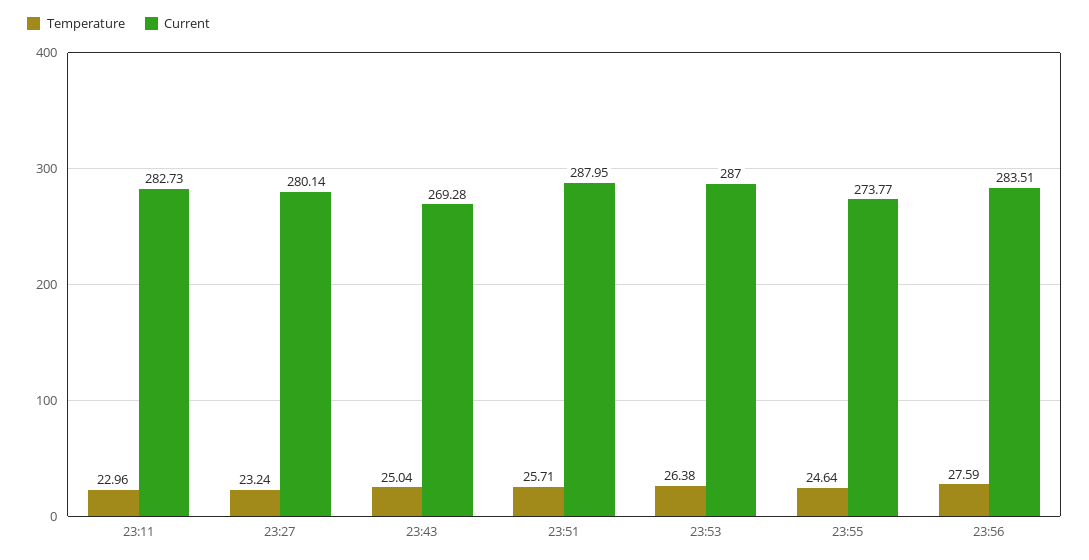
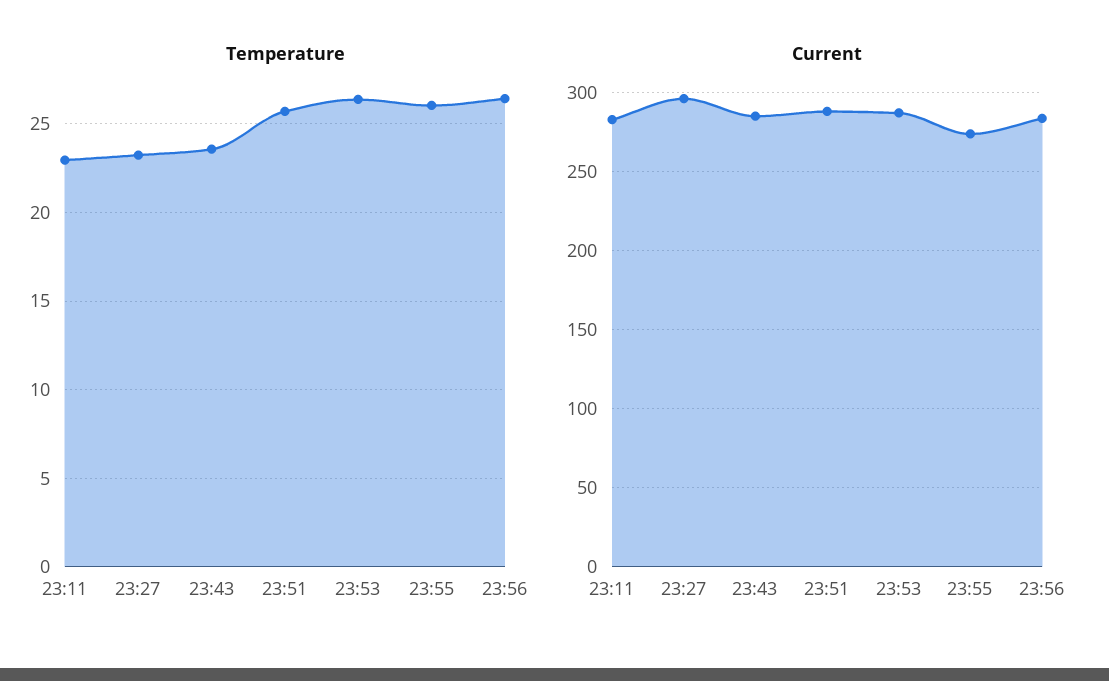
Current, 23:27: 280.14 -> 295
Temperature, 23:43: 25.04 -> 23.5
Current, 23:43: 269.28 -> 285
Temperature, 23:55: 24.64 -> 26
Temperature, 23:56: 27.59 -> 26.5

